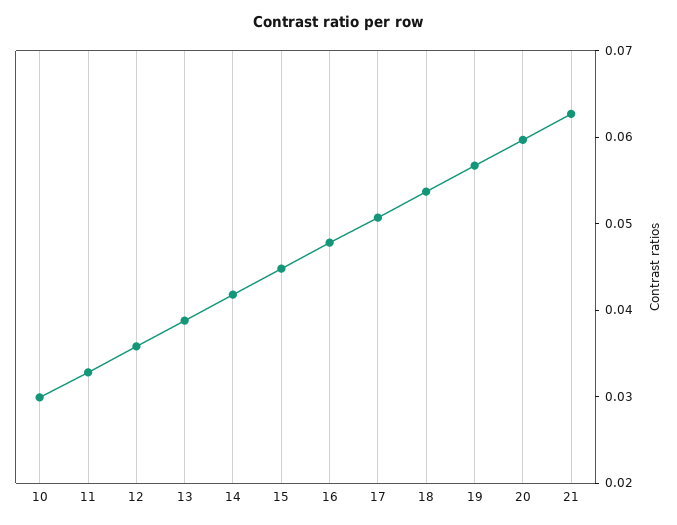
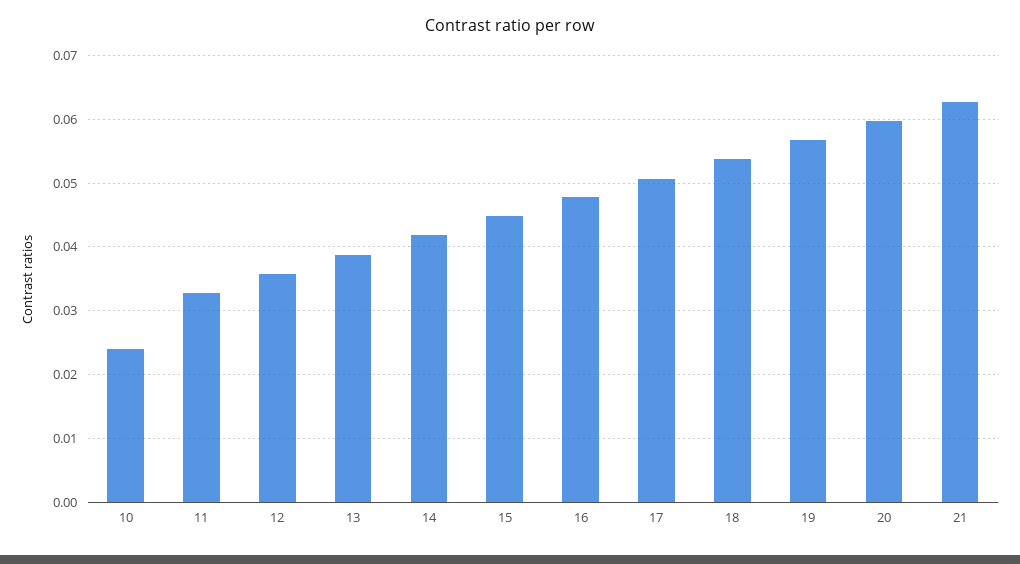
10: 0.03 -> 0.024

